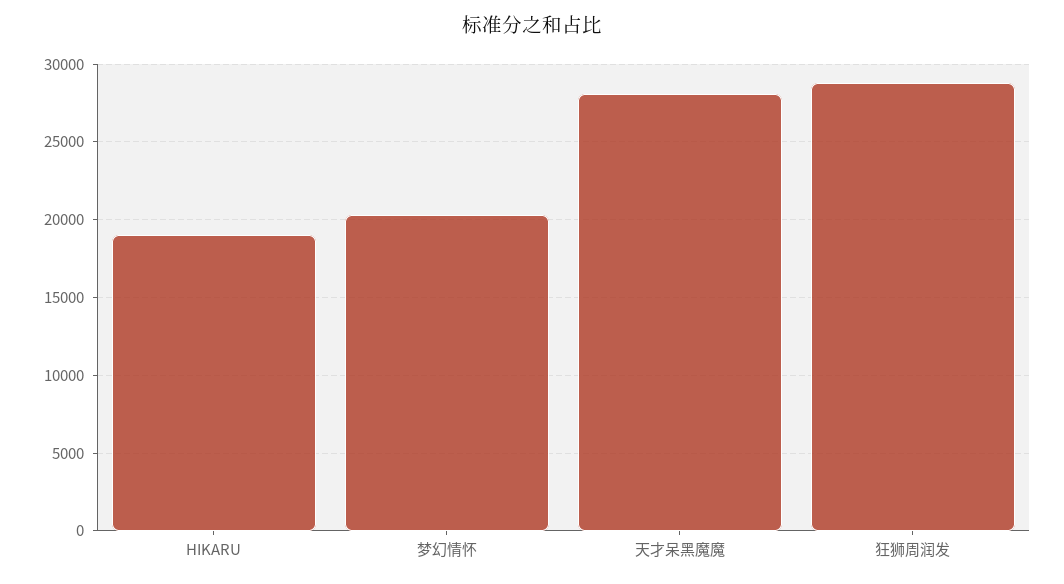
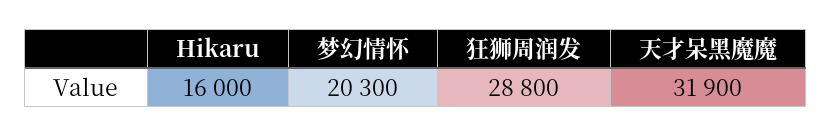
HIKARU: 19000 -> 16000
天才呆黑魔魔: 28000 -> 31900

